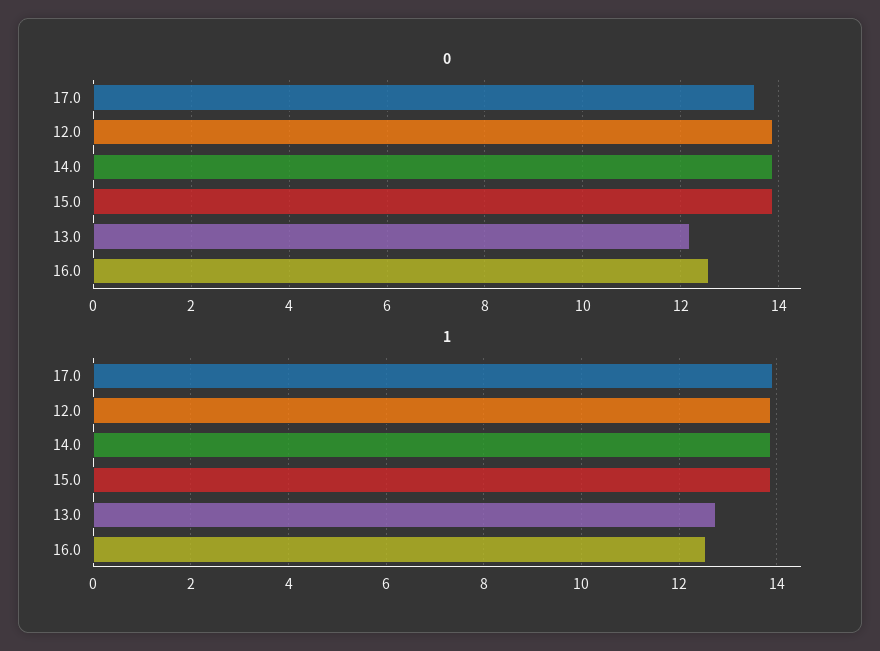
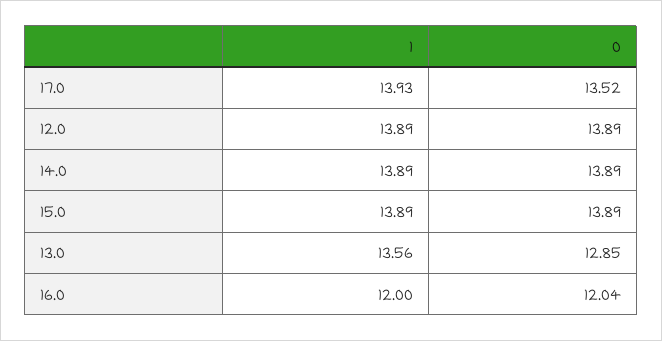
0, 13.0: 12.2 -> 12.85
0, 16.0: 12.6 -> 12.04
1, 13.0: 12.8 -> 13.56
1, 16.0: 12.6 -> 12

